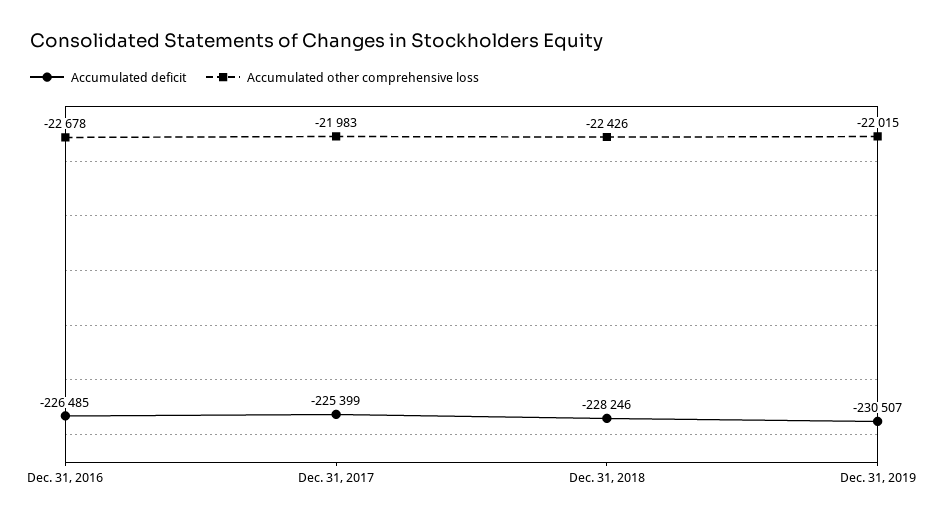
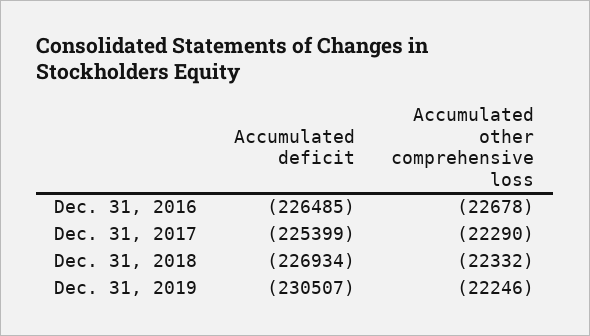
Accumulated other comprehensive loss, Dec. 31, 2017: -21983 -> -22290
Accumulated deficit, Dec. 31, 2018: -228246 -> -226934
Accumulated other comprehensive loss, Dec. 31, 2018: -22426 -> -22332
Accumulated other comprehensive loss, Dec. 31, 2019: -22015 -> -22246

